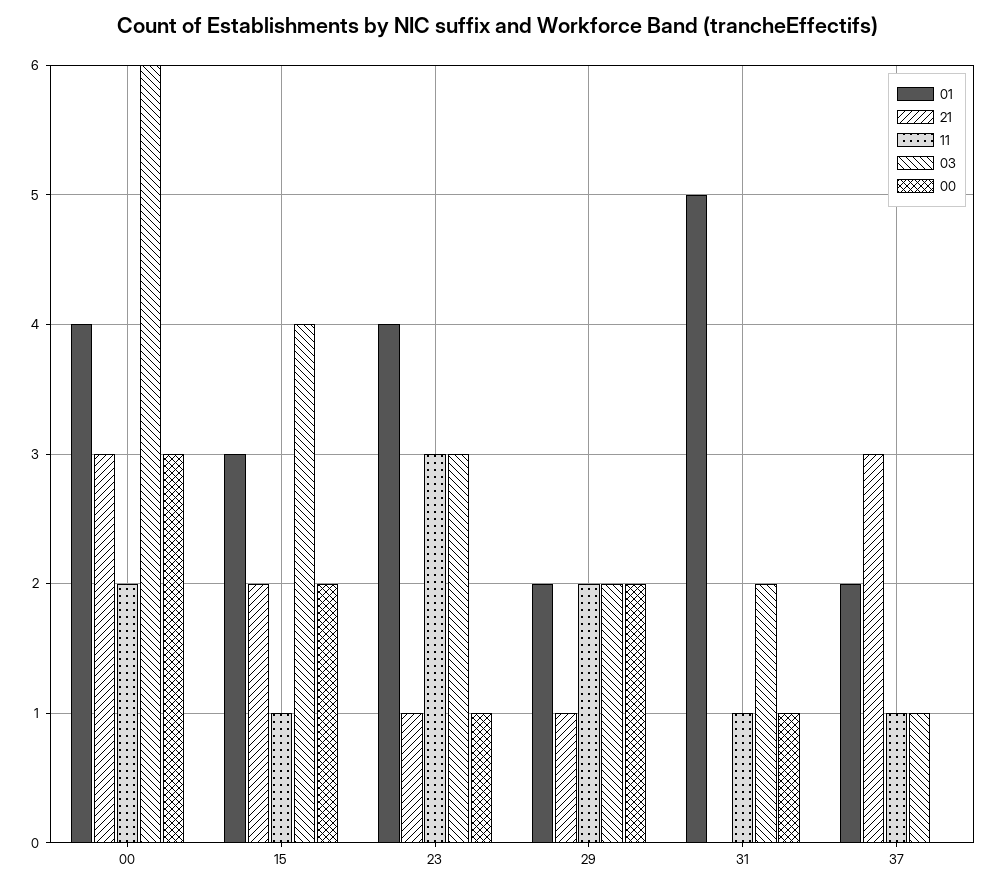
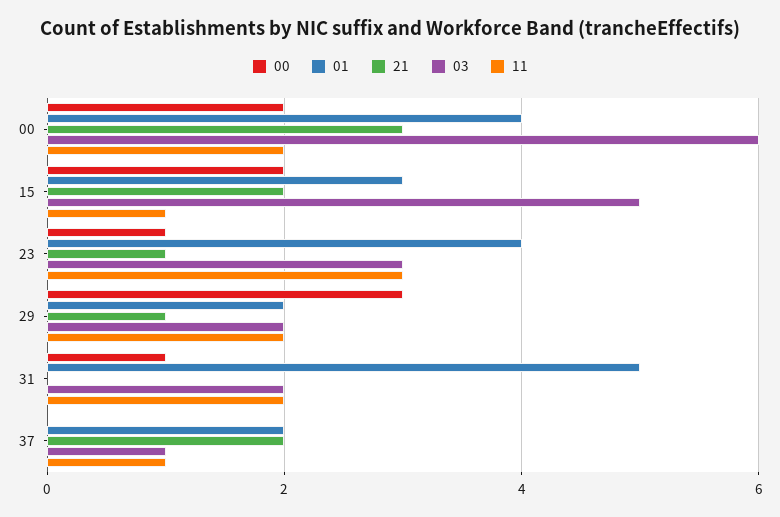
00, 00: 3 -> 2
03, 15: 4 -> 5
00, 29: 2 -> 3
11, 31: 1 -> 2
21, 37: 3 -> 2

